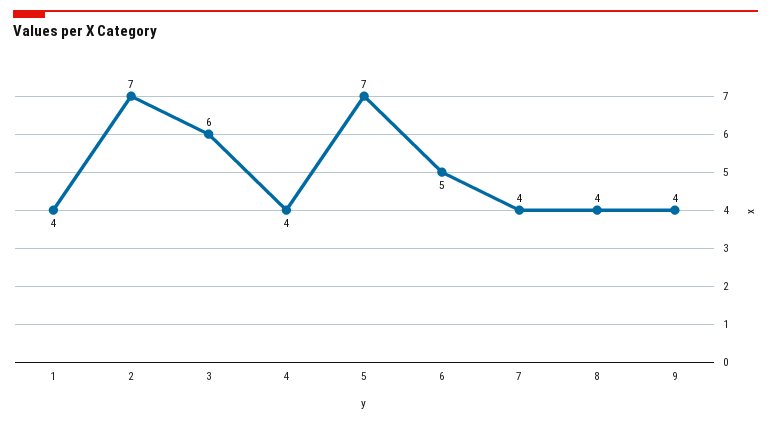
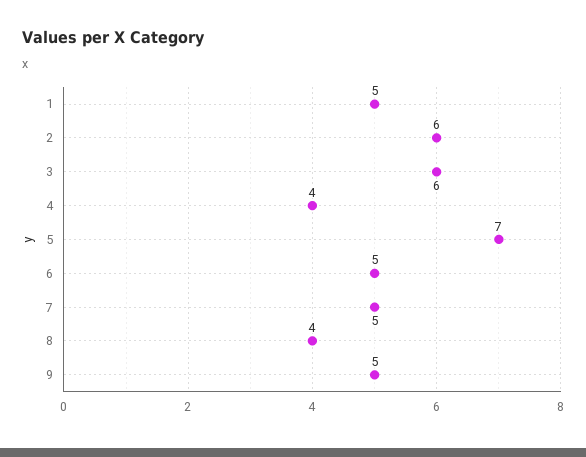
1: 4 -> 5
2: 7 -> 6
7: 4 -> 5
9: 4 -> 5

